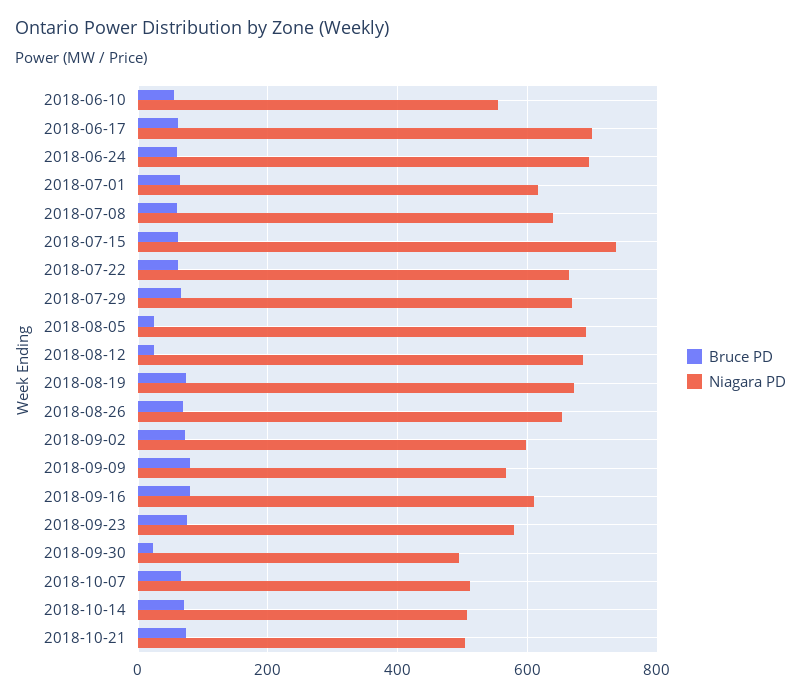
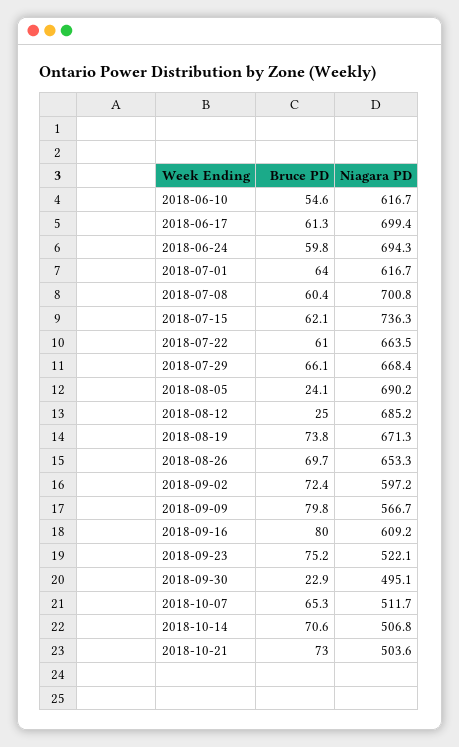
Niagara PD, 2018-06-10: 560 -> 616.7
Niagara PD, 2018-07-08: 640 -> 700.8
Niagara PD, 2018-09-23: 580 -> 522.1

